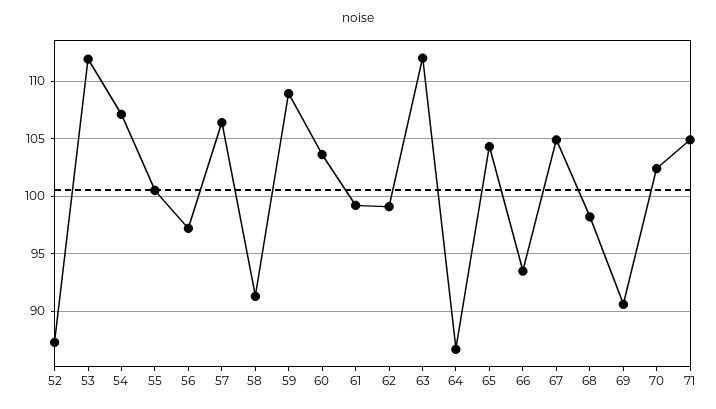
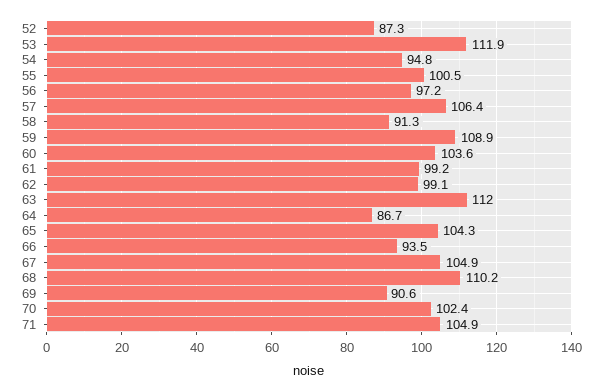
54: 107 -> 94.8
68: 98 -> 110.2

